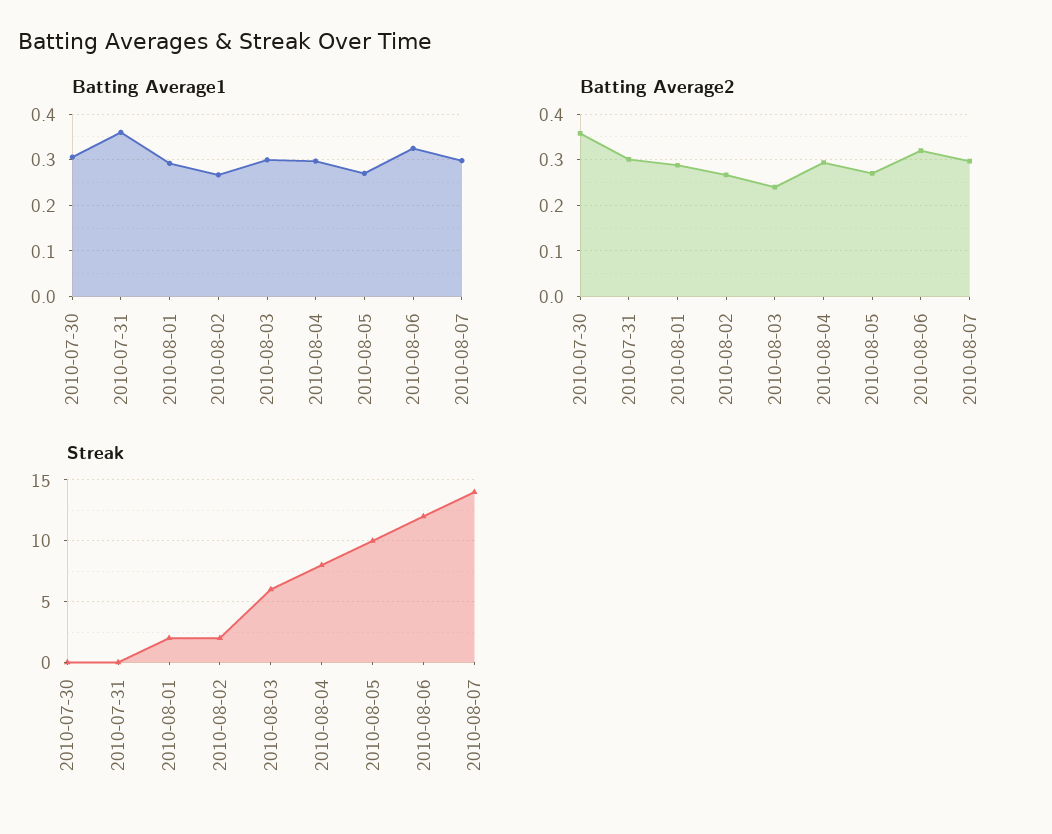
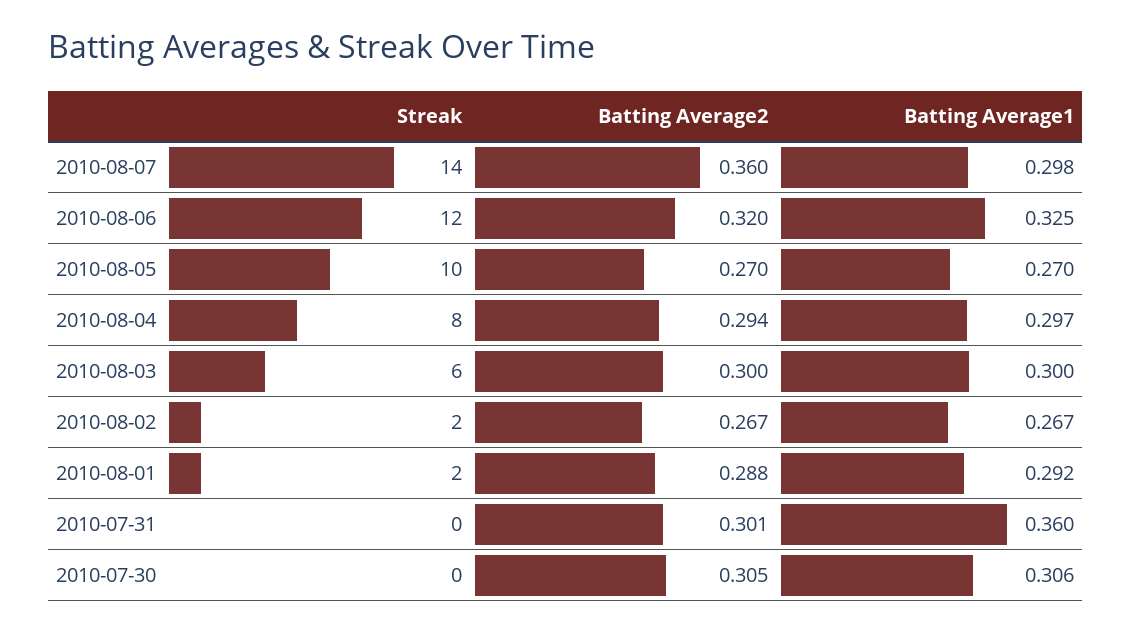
Batting Average2, 2010-07-30: 0.36 -> 0.305
Batting Average2, 2010-08-03: 0.24 -> 0.3
Batting Average2, 2010-08-07: 0.3 -> 0.36

